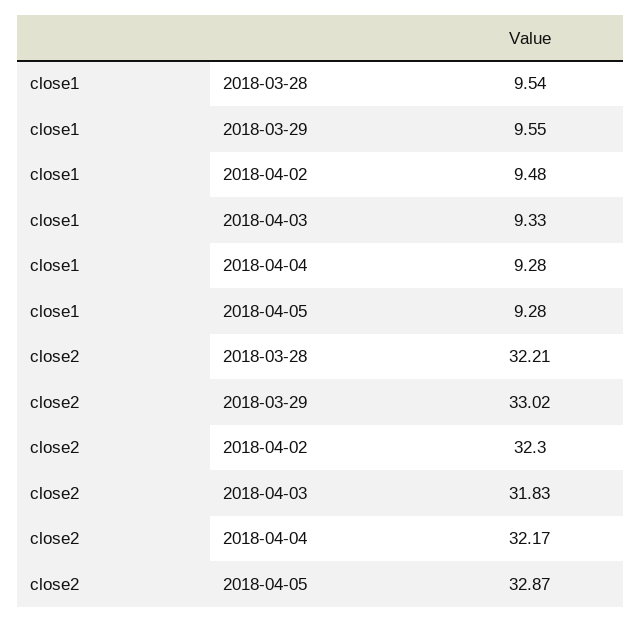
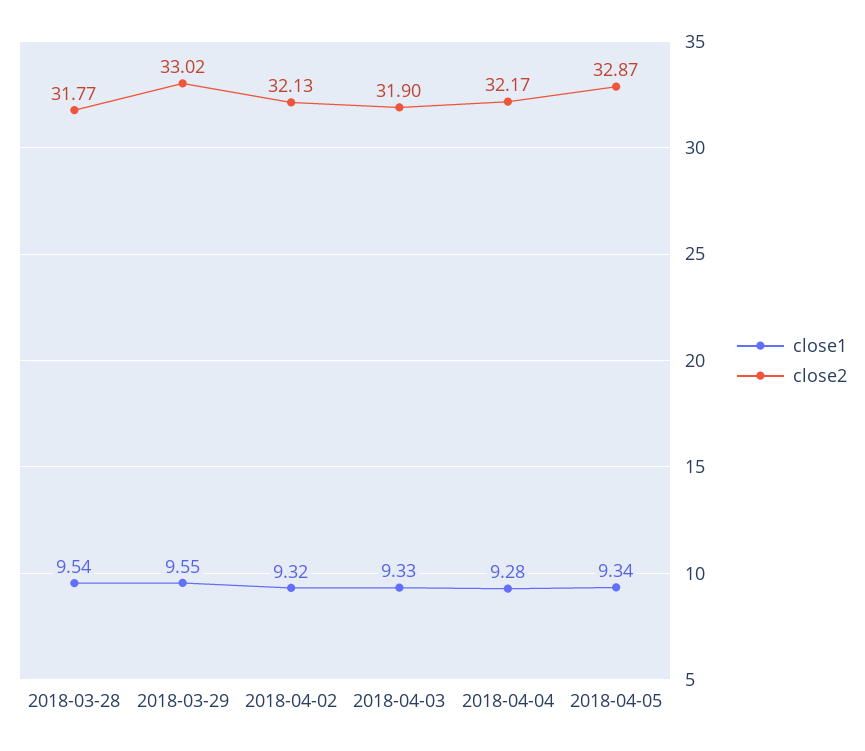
close1, 2018-04-02: 9.48 -> 9.32
close1, 2018-04-05: 9.28 -> 9.34
close2, 2018-03-28: 32.21 -> 31.77
close2, 2018-04-02: 32.3 -> 32.13
close2, 2018-04-03: 31.83 -> 31.9

